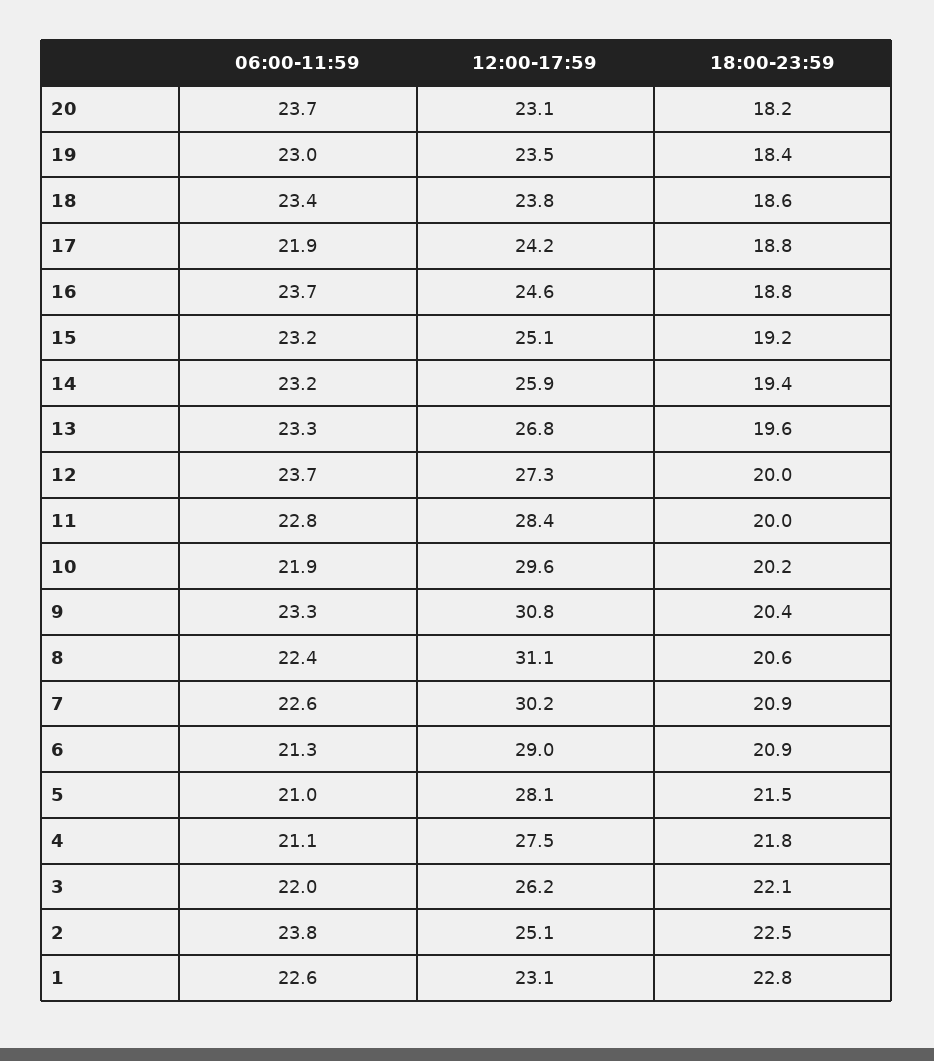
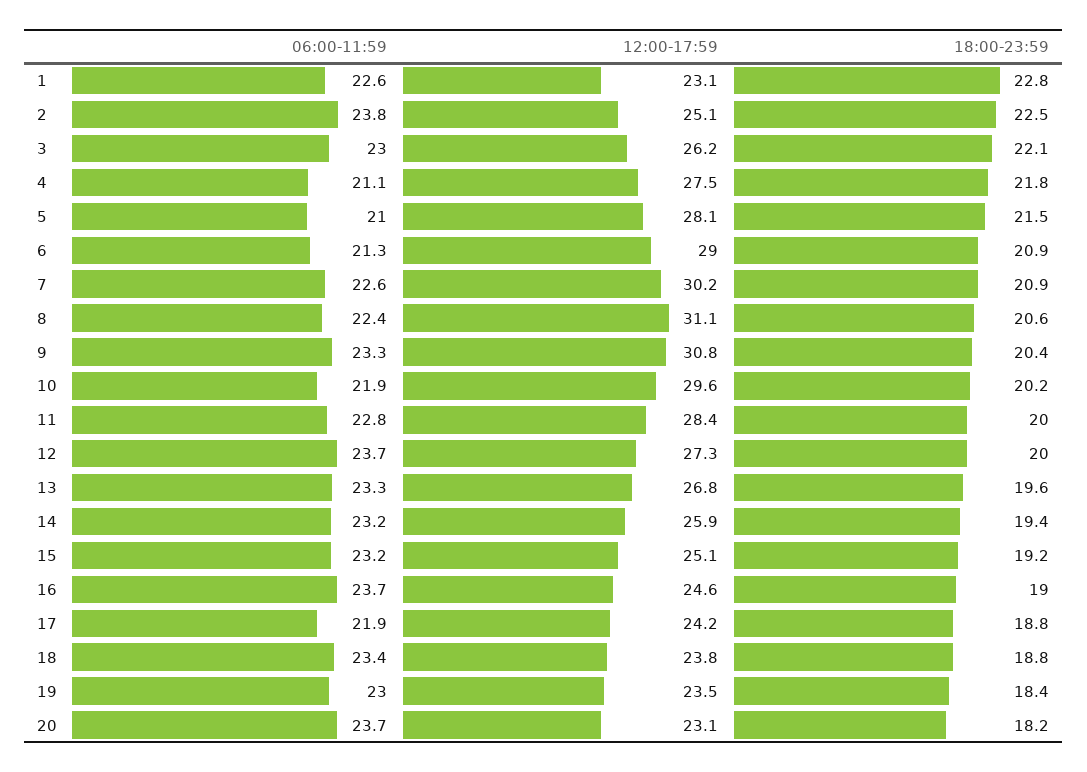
18:00-23:59, 18: 18.6 -> 18.8
18:00-23:59, 16: 18.8 -> 19
06:00-11:59, 3: 22 -> 23

